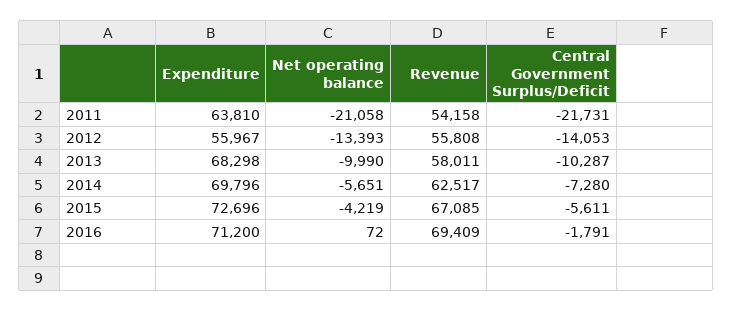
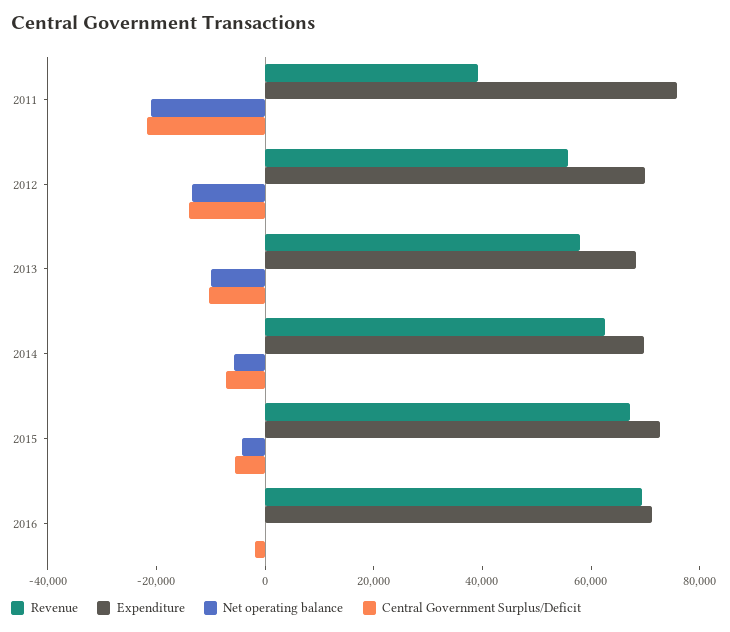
Expenditure, 2011: 63810 -> 75000
Revenue, 2011: 54158 -> 40000
Expenditure, 2012: 55967 -> 70000

